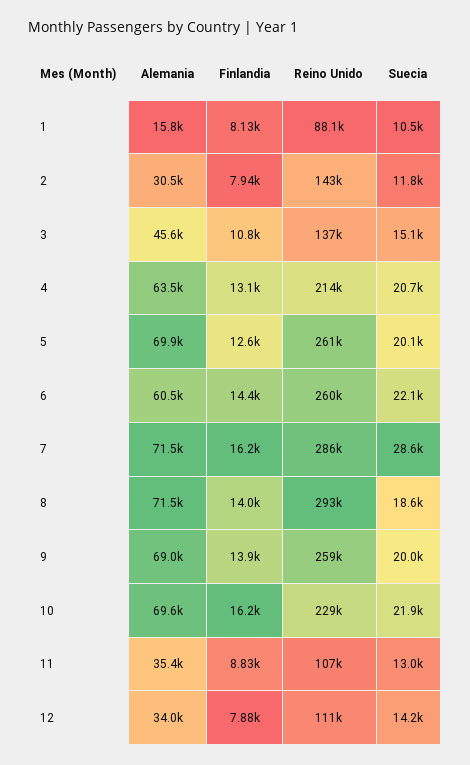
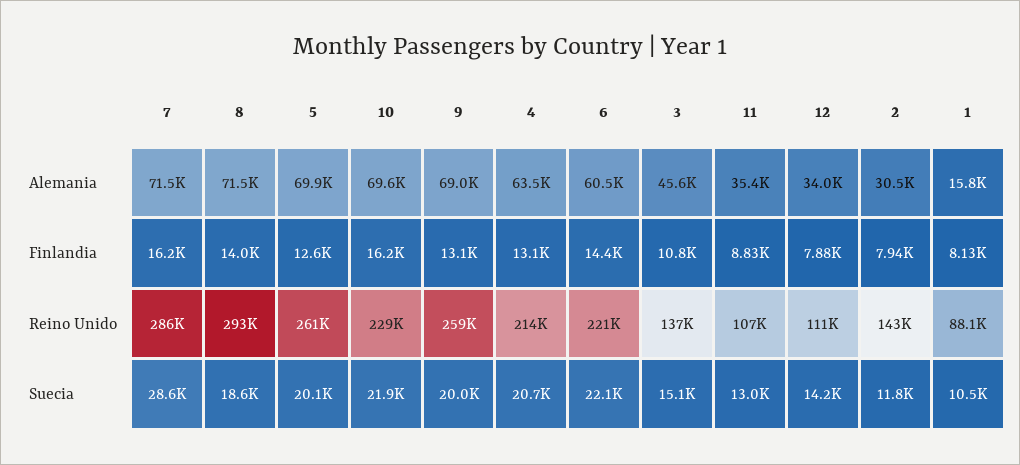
Reino Unido, 6: 260000 -> 221000
Finlandia, 9: 13900 -> 13100

